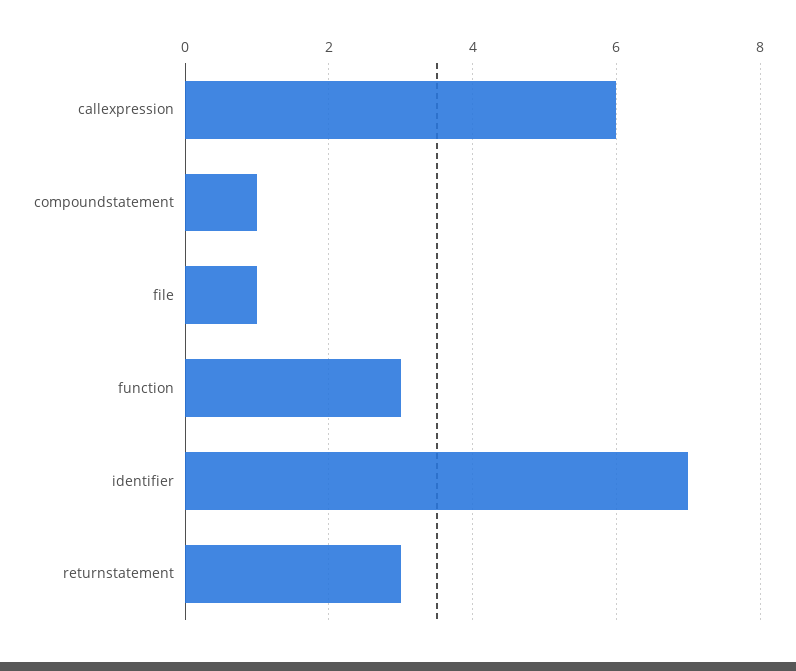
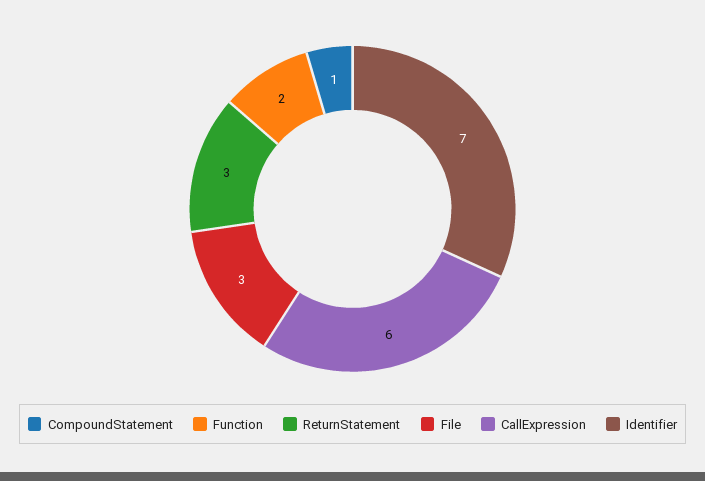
file: 1 -> 3
function: 3 -> 2

